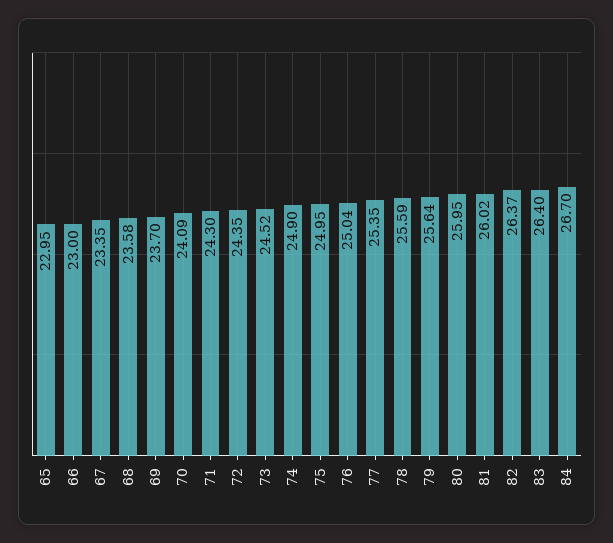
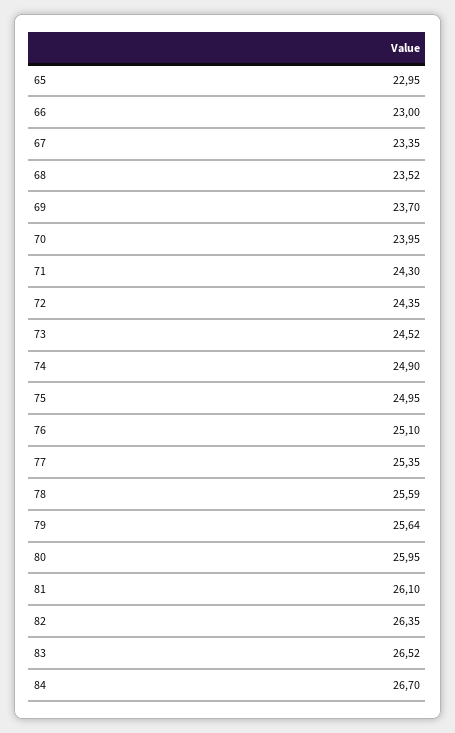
68: 23.58 -> 23.52
70: 24.09 -> 23.95
76: 25.04 -> 25.1
81: 26.02 -> 26.1
82: 26.37 -> 26.35
83: 26.4 -> 26.52

